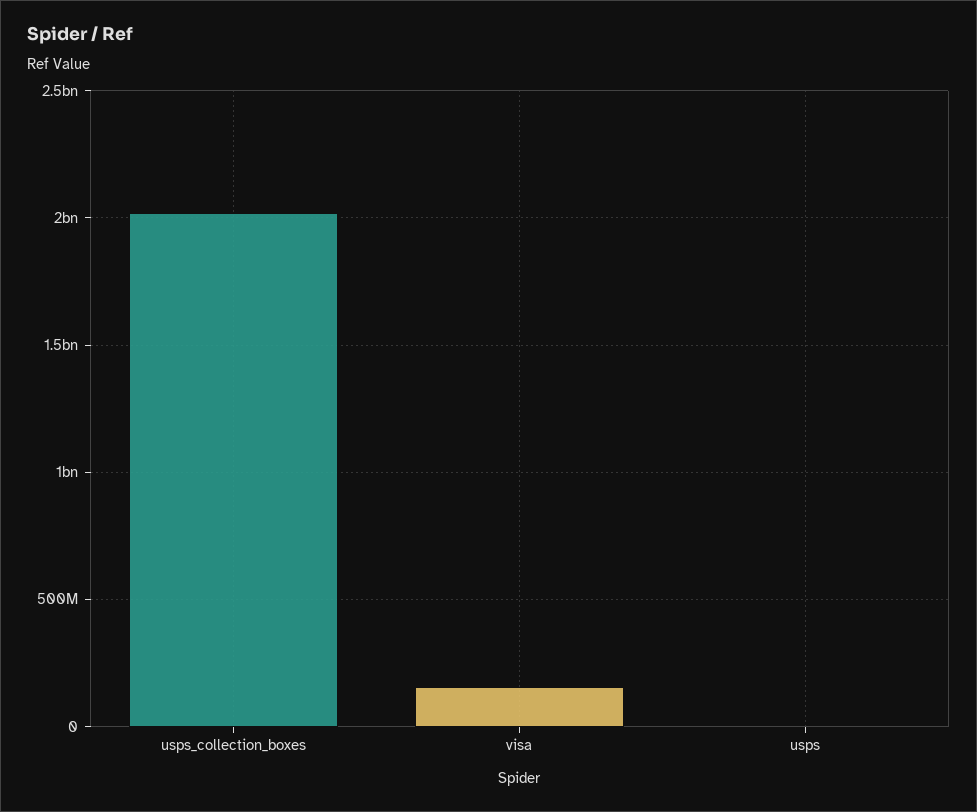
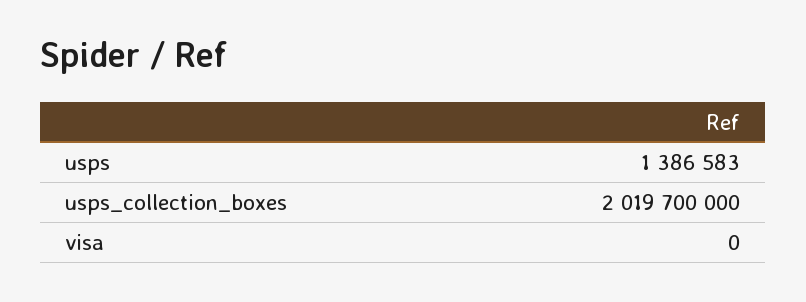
visa: 150000000 -> 0

